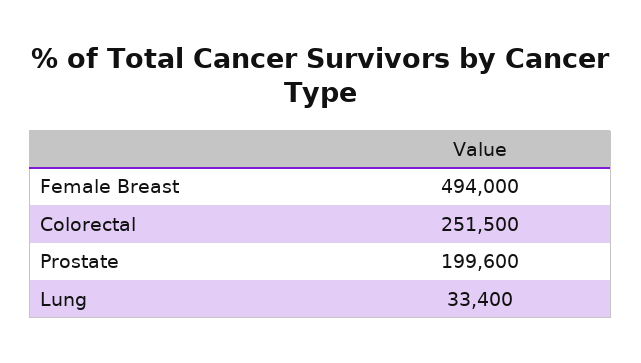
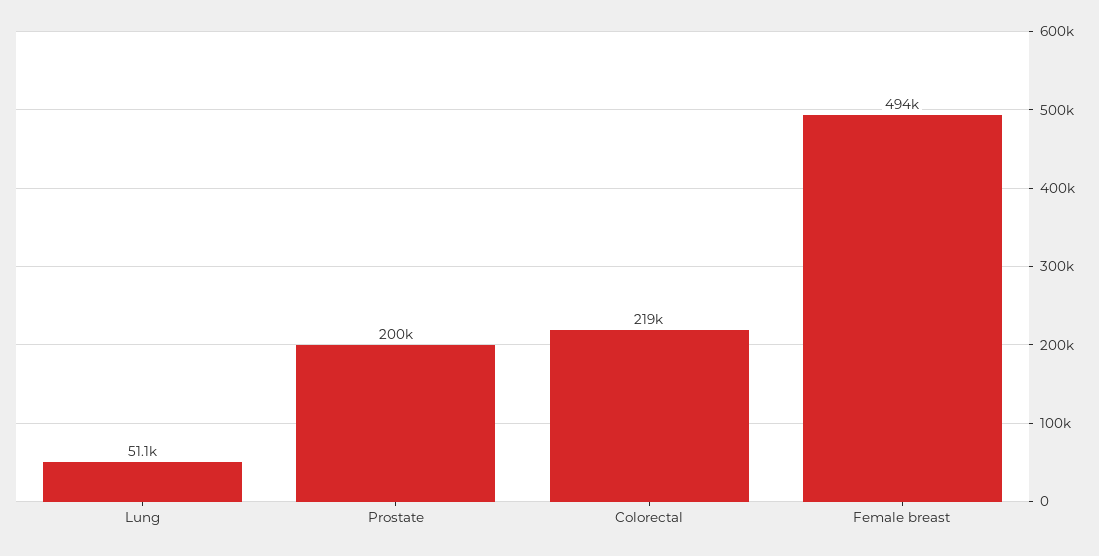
Colorectal: 251500 -> 219000
Lung: 33400 -> 51100

